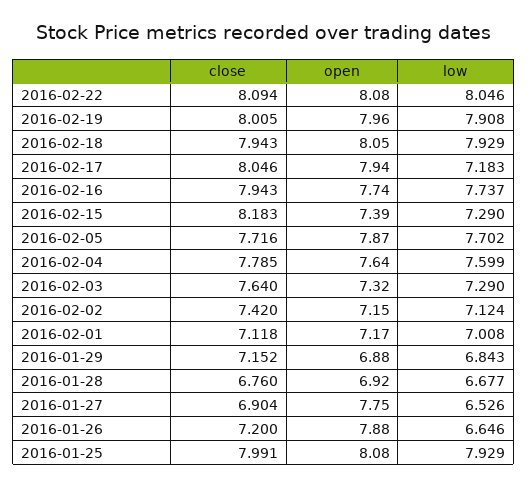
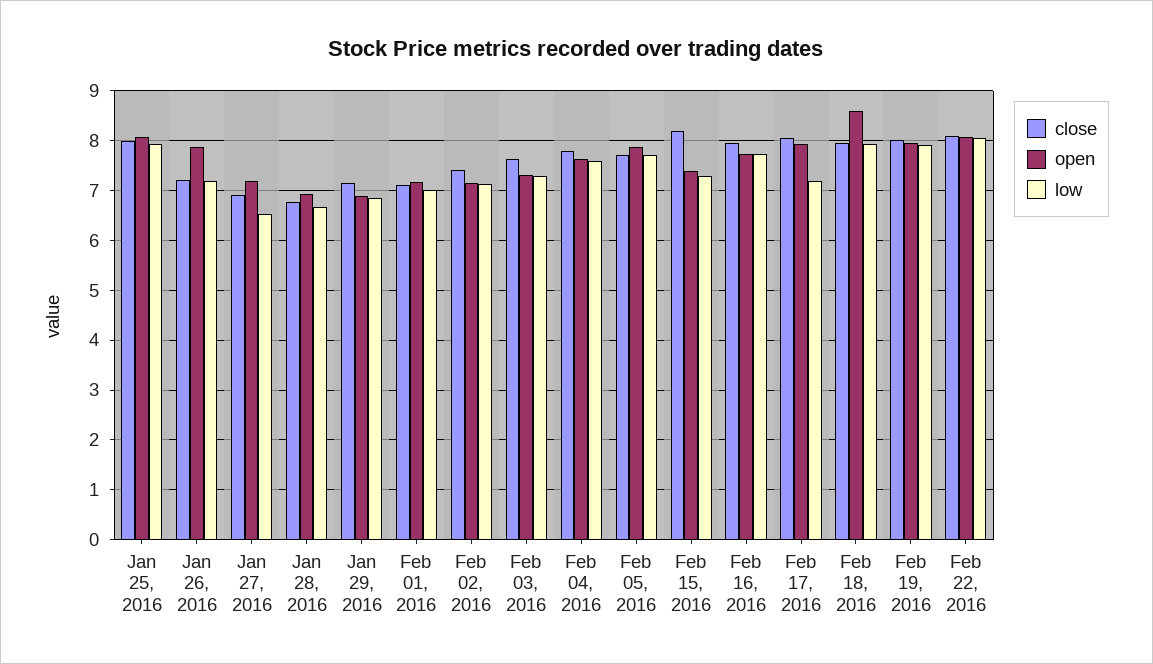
open, 2016-02-18: 8.05 -> 8.6
open, 2016-01-27: 7.75 -> 7.2
low, 2016-01-26: 6.646 -> 7.2

